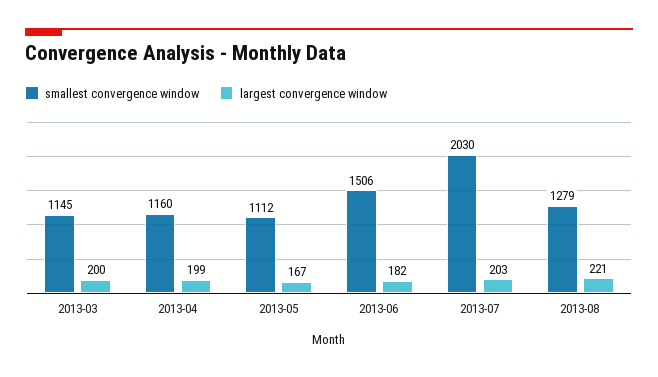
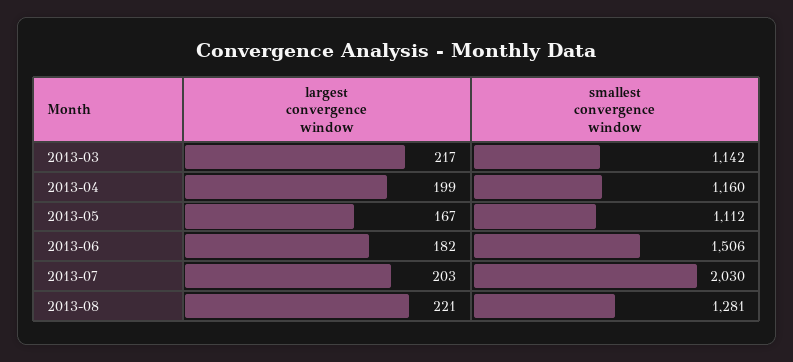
smallest convergence window, 2013-03: 1145 -> 1142
largest convergence window, 2013-03: 200 -> 217
smallest convergence window, 2013-08: 1279 -> 1281

